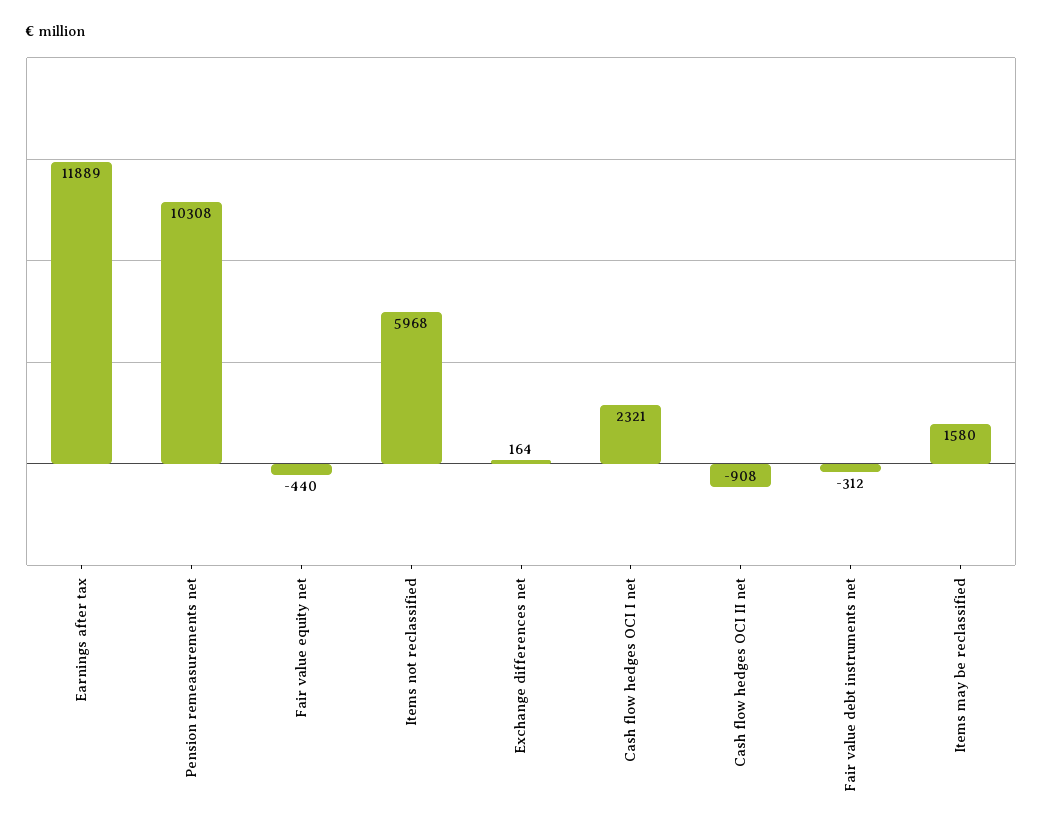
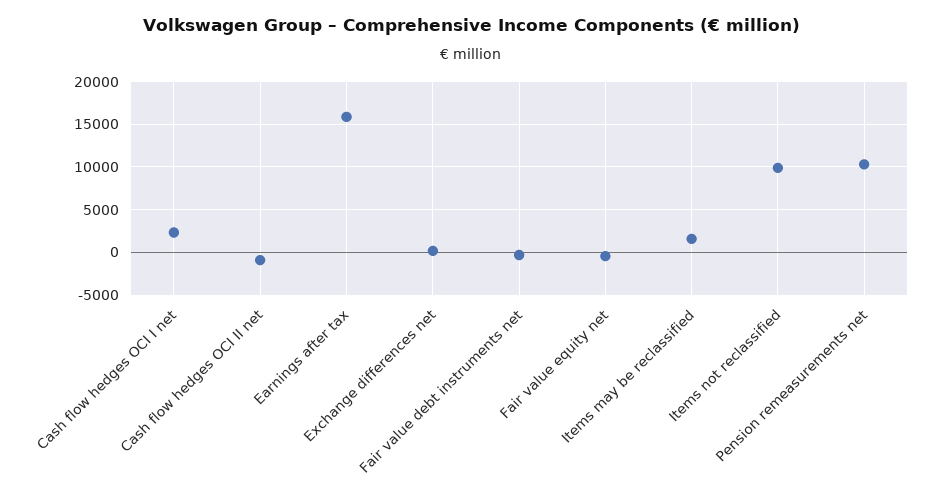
Earnings after tax: 11889 -> 16000
Items not reclassified: 5968 -> 10000

